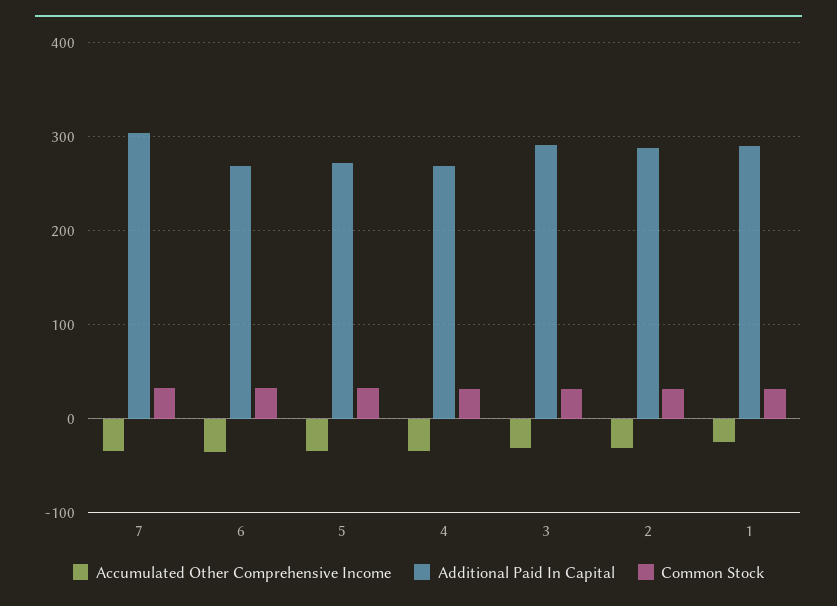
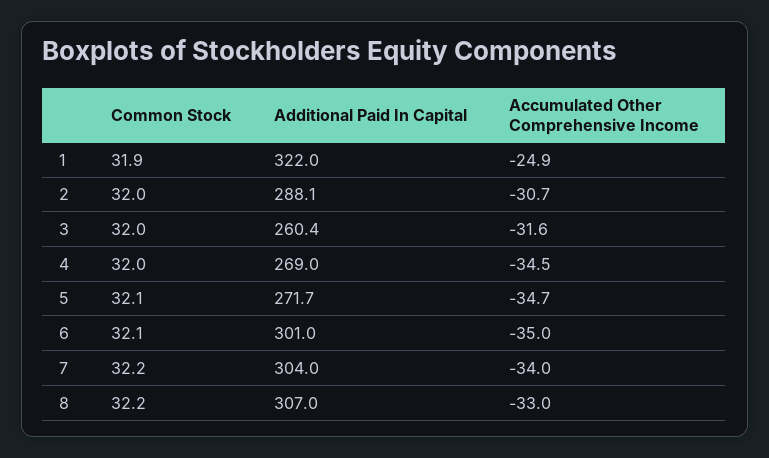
Additional Paid In Capital, 6: 270 -> 301
Additional Paid In Capital, 3: 290 -> 260.4
Additional Paid In Capital, 1: 290 -> 322
Common Stock, 8: none -> 32.2
Additional Paid In Capital, 8: none -> 307
Accumulated Other Comprehensive Income, 8: none -> -33

